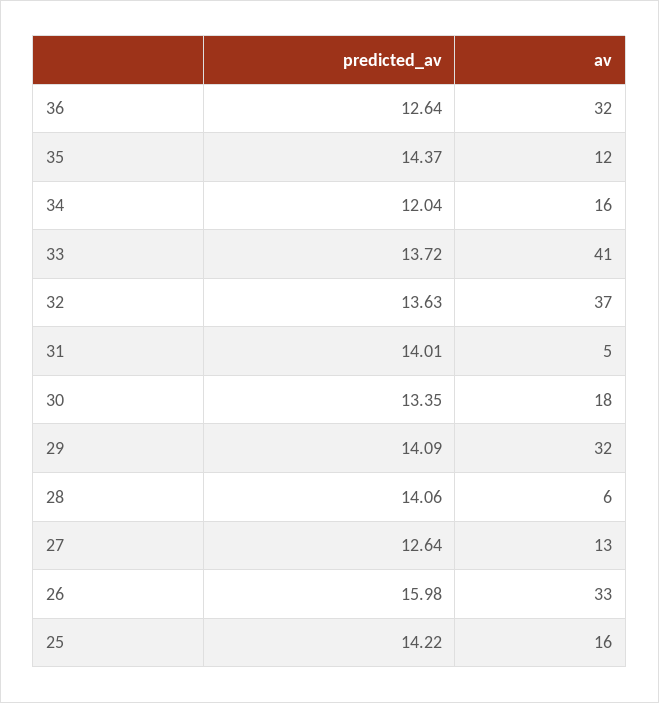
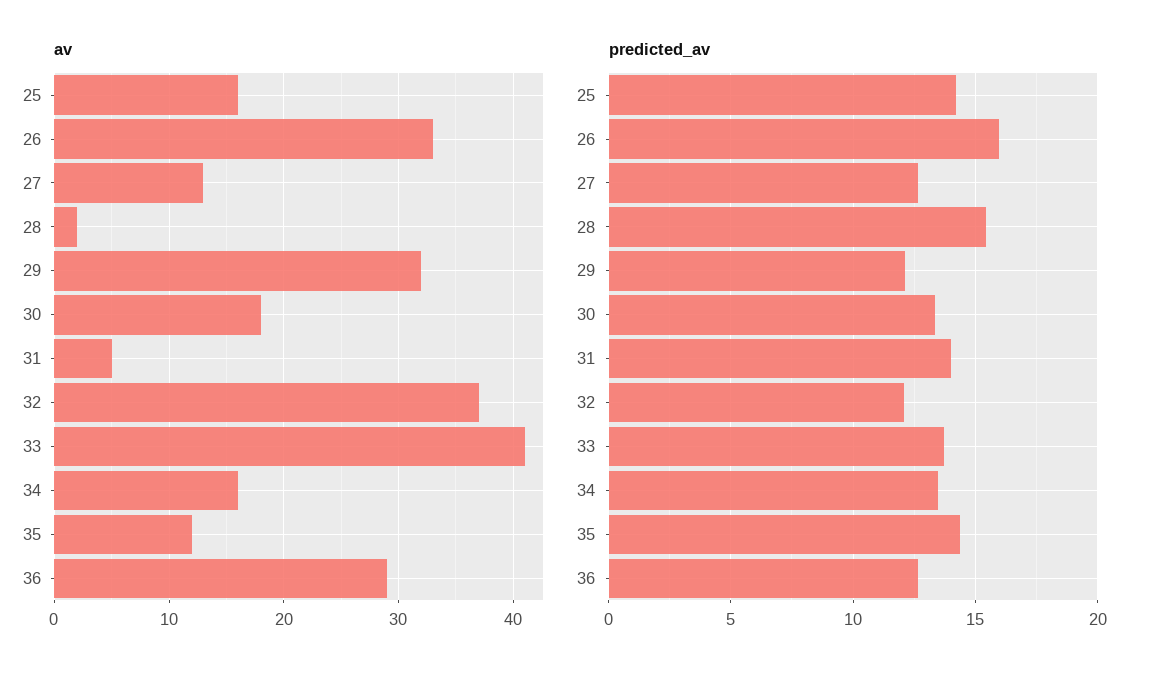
av, 36: 32 -> 29
predicted_av, 34: 12.04 -> 13.5
predicted_av, 32: 13.63 -> 12
predicted_av, 29: 14.09 -> 12
predicted_av, 28: 14.06 -> 15.5
av, 28: 6 -> 2

